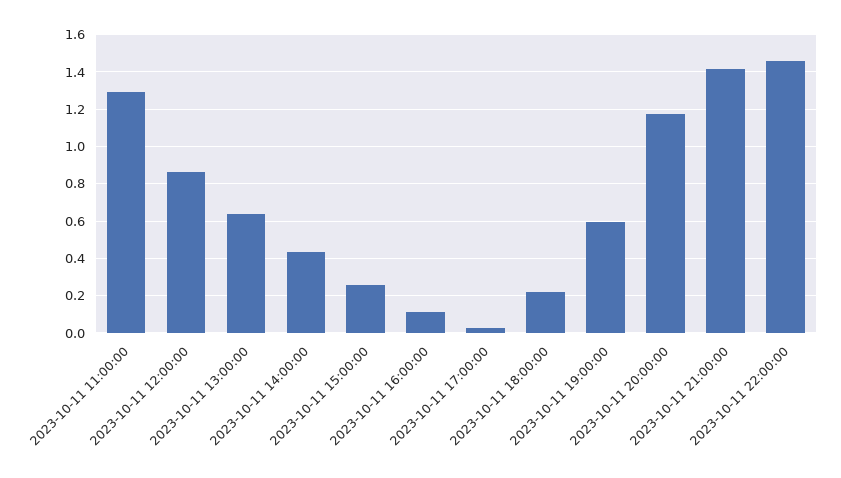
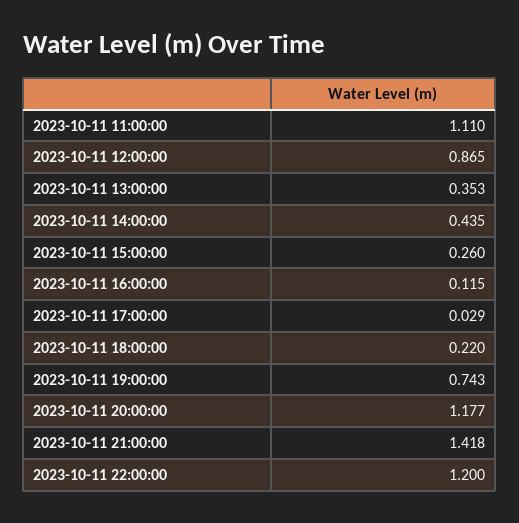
2023-10-11 11:00:00: 1.3 -> 1.11
2023-10-11 13:00:00: 0.65 -> 0.353
2023-10-11 19:00:00: 0.6 -> 0.743
2023-10-11 22:00:00: 1.45 -> 1.2

